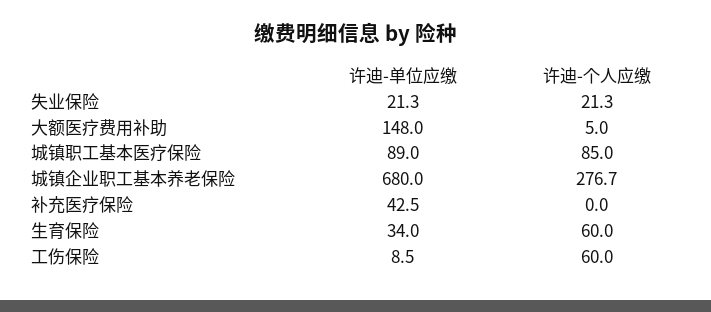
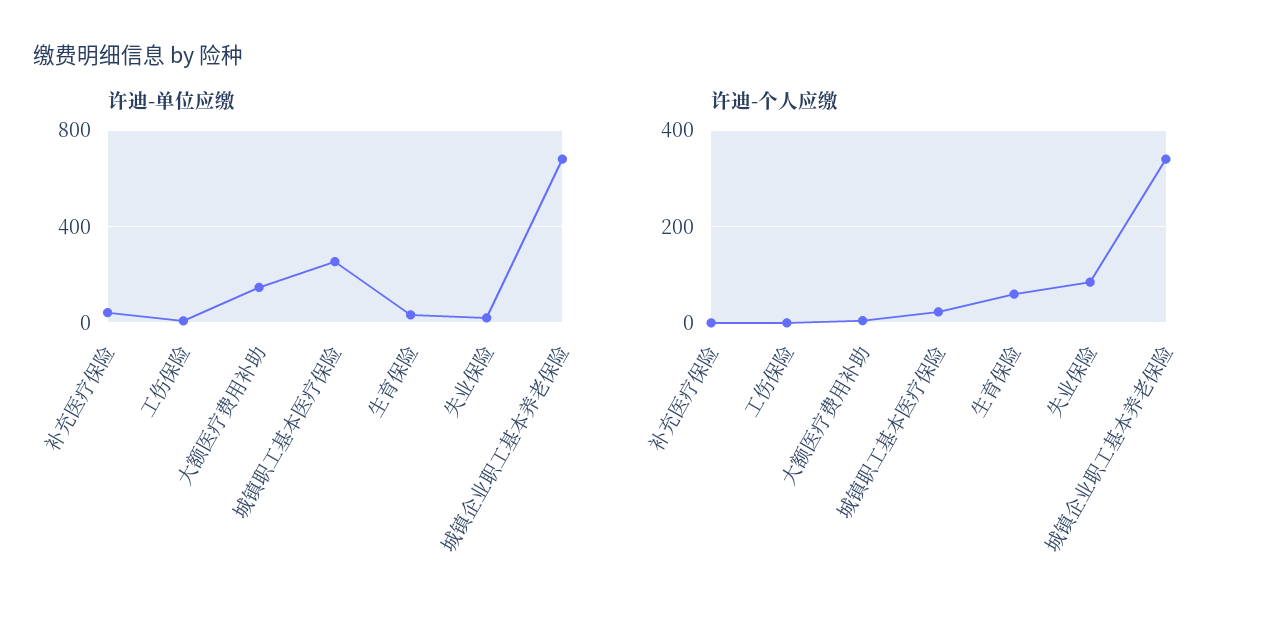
许迪-个人应缴, 失业保险: 21.3 -> 80
许迪-单位应缴, 城镇职工基本医疗保险: 89 -> 250
许迪-个人应缴, 城镇职工基本医疗保险: 85 -> 20
许迪-个人应缴, 城镇企业职工基本养老保险: 276.7 -> 340
许迪-个人应缴, 工伤保险: 60 -> 0

